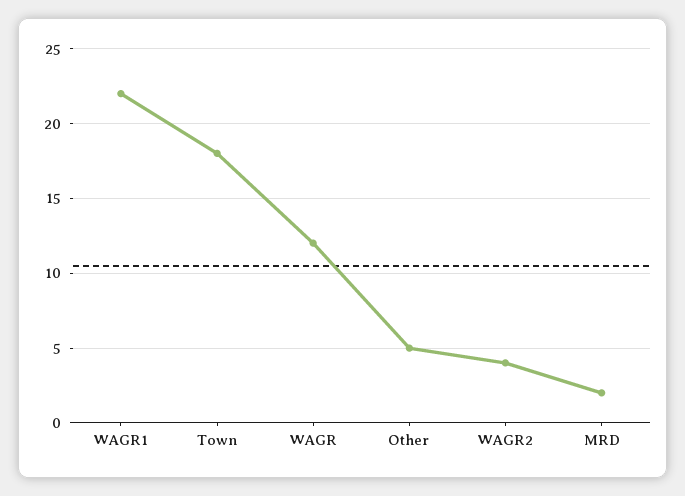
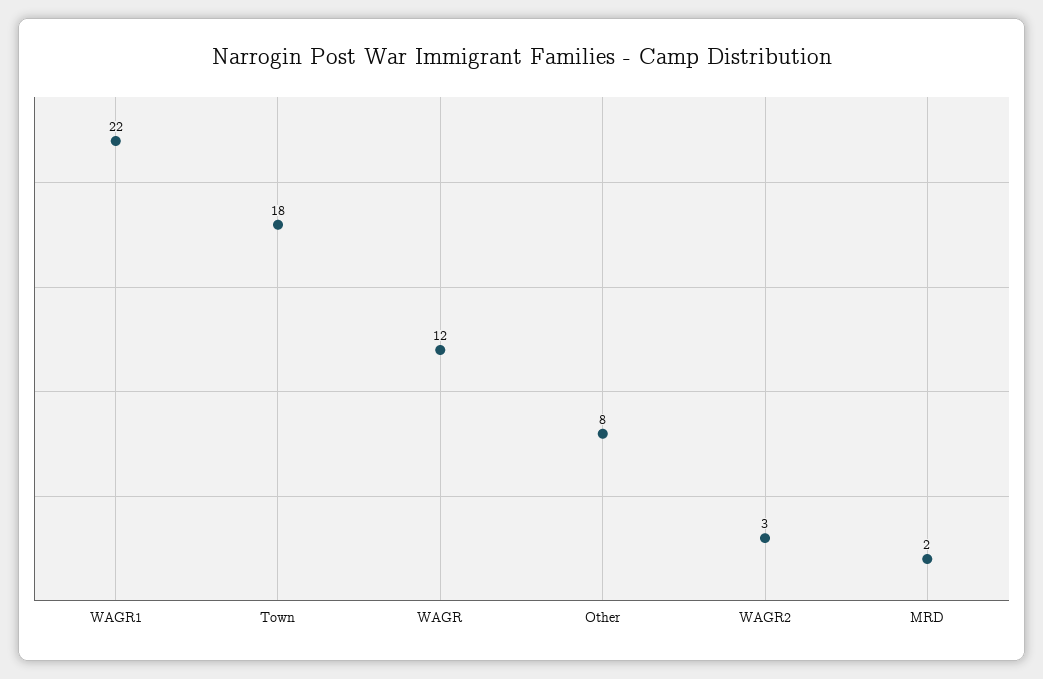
Other: 5 -> 8
WAGR2: 4 -> 3

